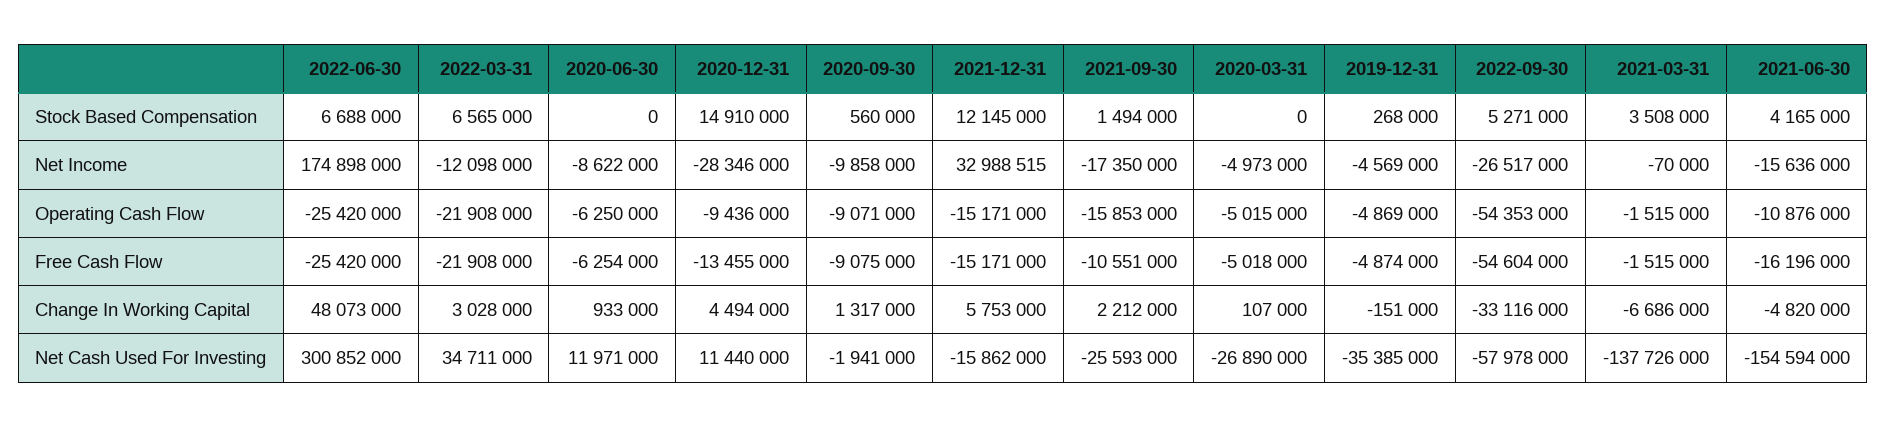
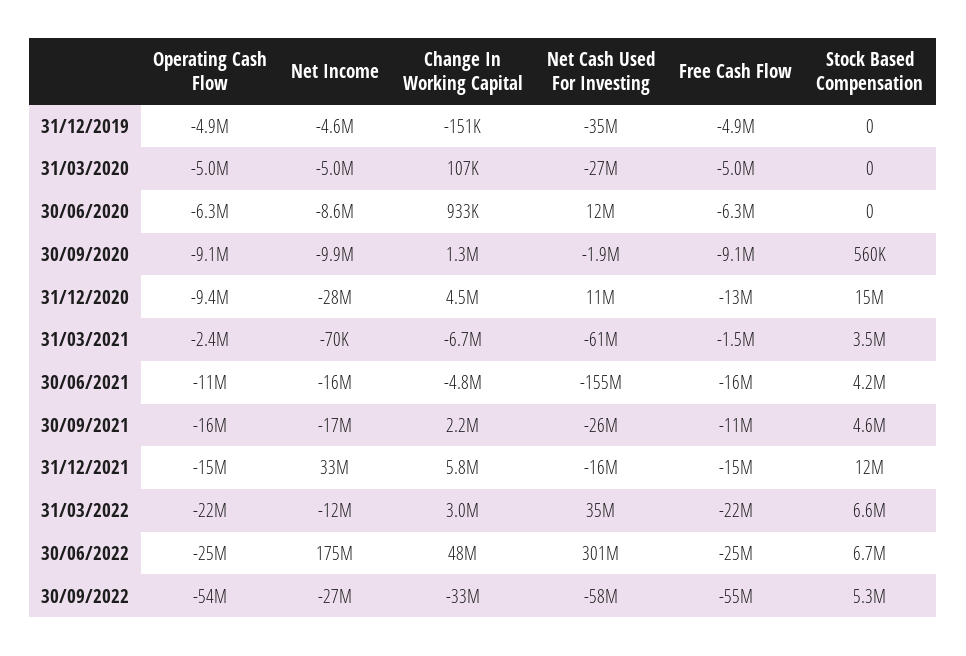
2021-09-30, Stock Based Compensation: 1494000 -> 4600000
2019-12-31, Stock Based Compensation: 268000 -> 0
2021-03-31, Operating Cash Flow: -1515000 -> -2400000
2021-03-31, Net Cash Used For Investing: -137726000 -> -61000000

